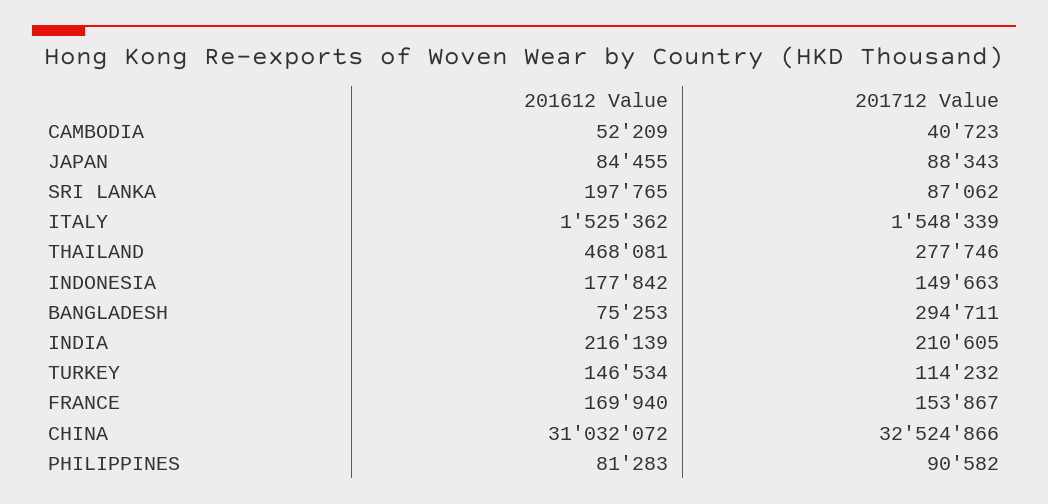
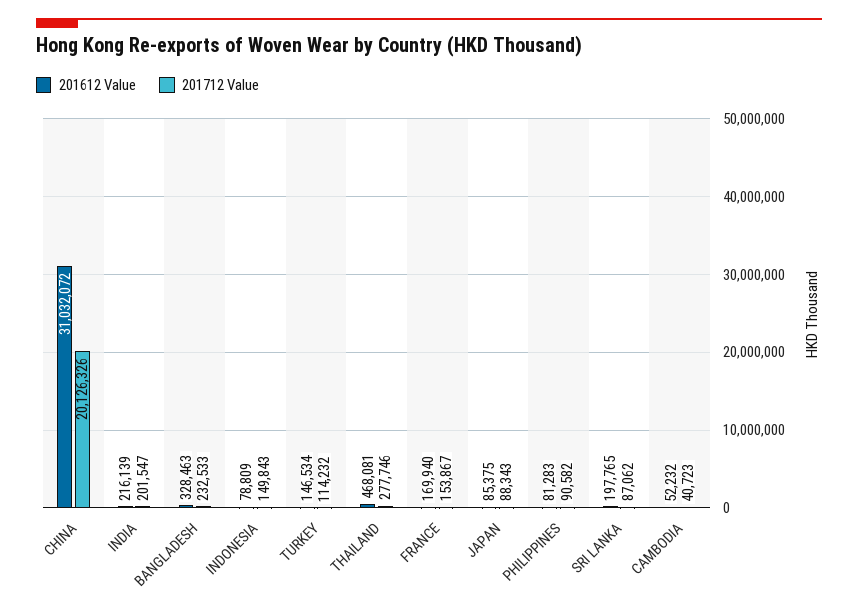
201612 Value, CAMBODIA: 52209 -> 52232
201612 Value, JAPAN: 84455 -> 85375
201612 Value, ITALY: 1525362 -> none
201712 Value, ITALY: 1548339 -> none
201612 Value, INDONESIA: 177842 -> 78809
201712 Value, INDONESIA: 149663 -> 149843
201612 Value, BANGLADESH: 75253 -> 328463
201712 Value, BANGLADESH: 294711 -> 232533
201712 Value, INDIA: 210605 -> 201547
201712 Value, CHINA: 32524866 -> 20126326

